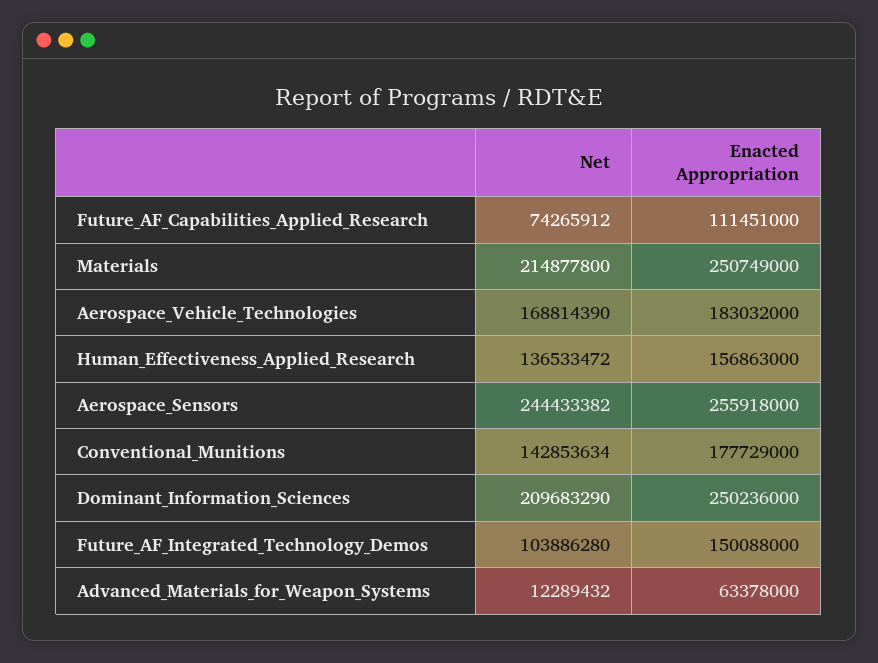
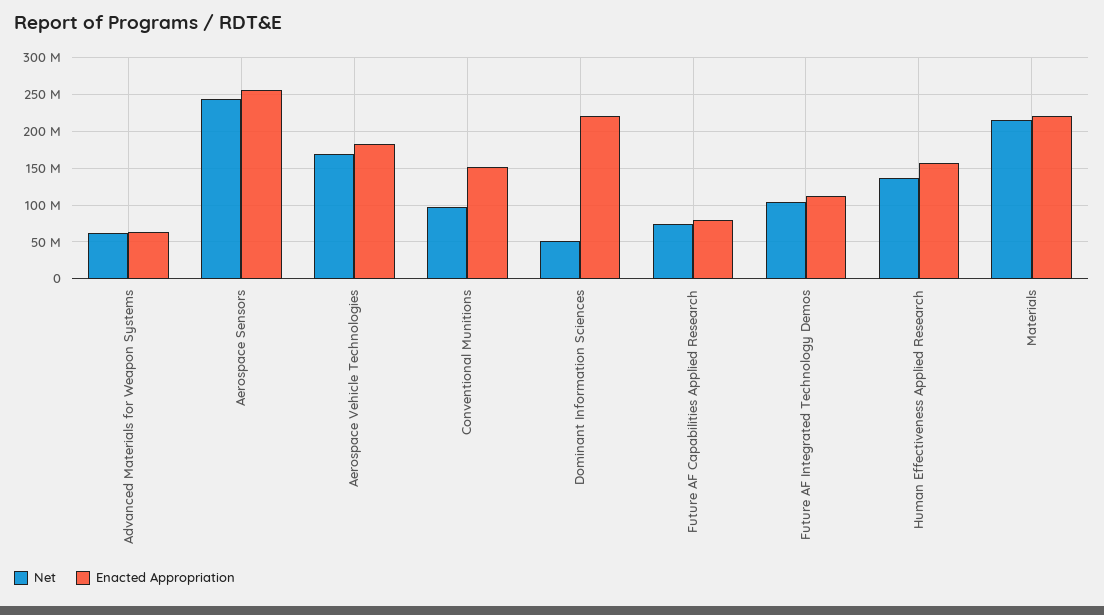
Enacted Appropriation, Future_AF_Capabilities_Applied_Research: 111451000 -> 80000000
Enacted Appropriation, Materials: 250749000 -> 220000000
Net, Conventional_Munitions: 142853634 -> 100000000
Enacted Appropriation, Conventional_Munitions: 177729000 -> 150000000
Net, Dominant_Information_Sciences: 209683290 -> 50000000
Enacted Appropriation, Dominant_Information_Sciences: 250236000 -> 220000000
Enacted Appropriation, Future_AF_Integrated_Technology_Demos: 150088000 -> 110000000
Net, Advanced_Materials_for_Weapon_Systems: 12289432 -> 60000000

